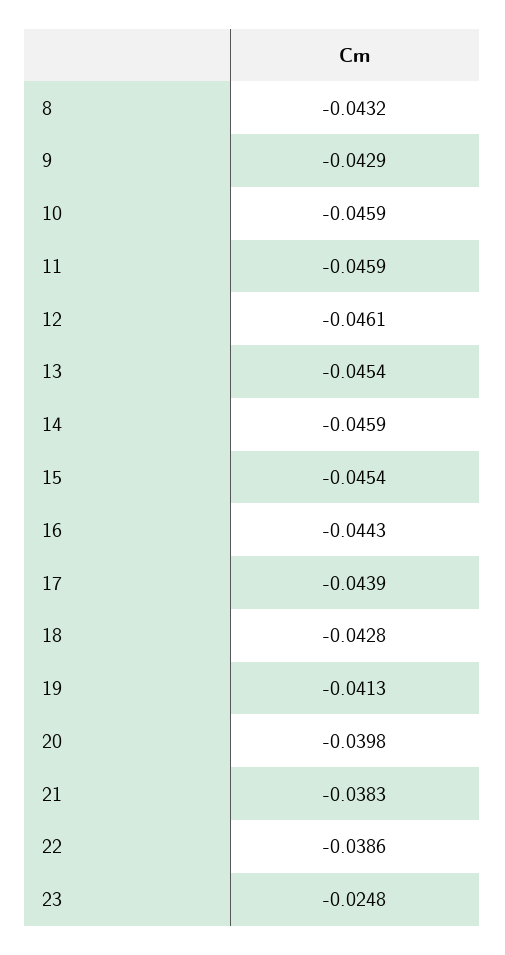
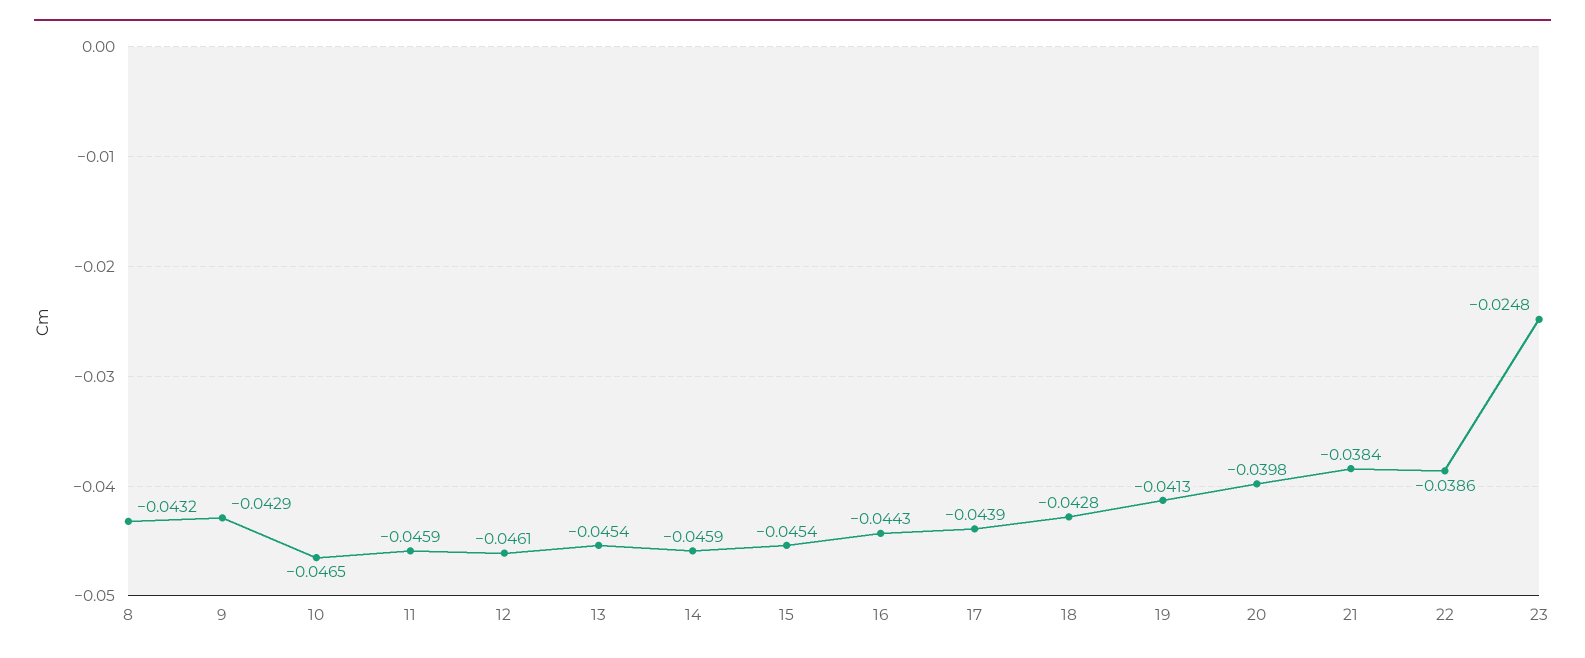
10: -0.0459 -> -0.0465
21: -0.0383 -> -0.0384

